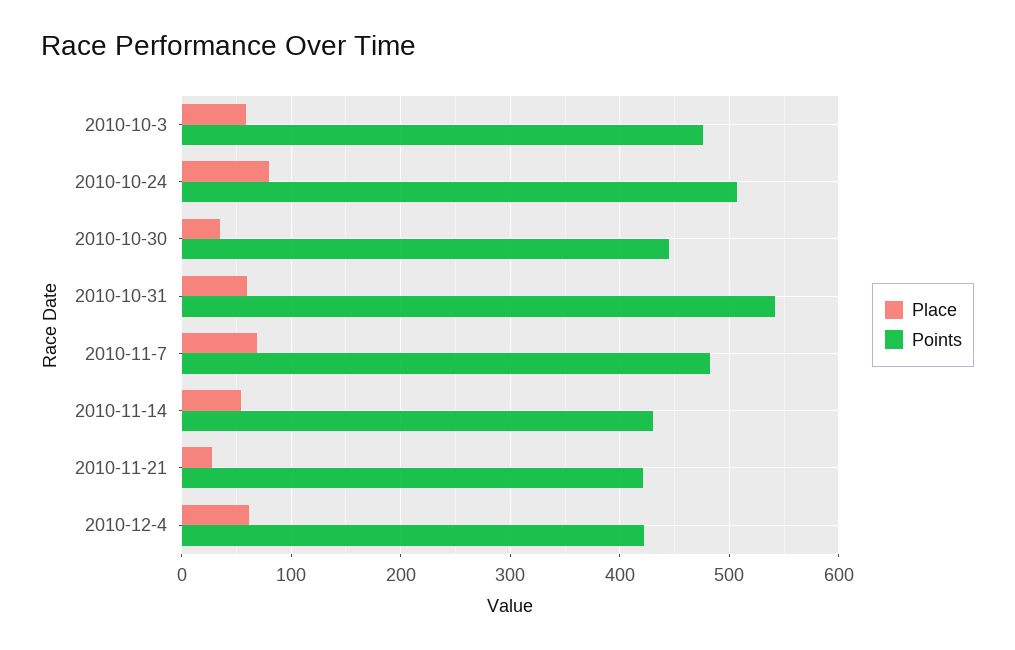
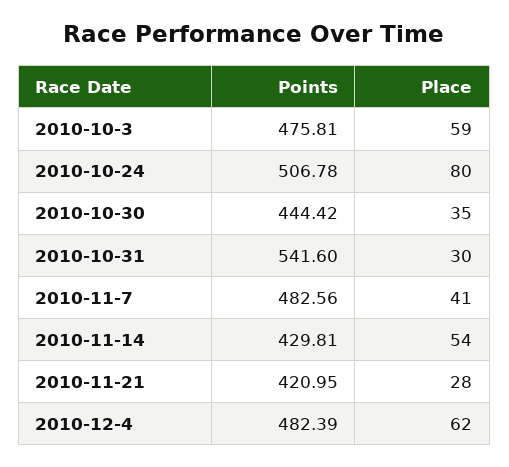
Place, 2010-10-31: 60 -> 30
Place, 2010-11-7: 70 -> 41
Points, 2010-12-4: 420 -> 482.39

